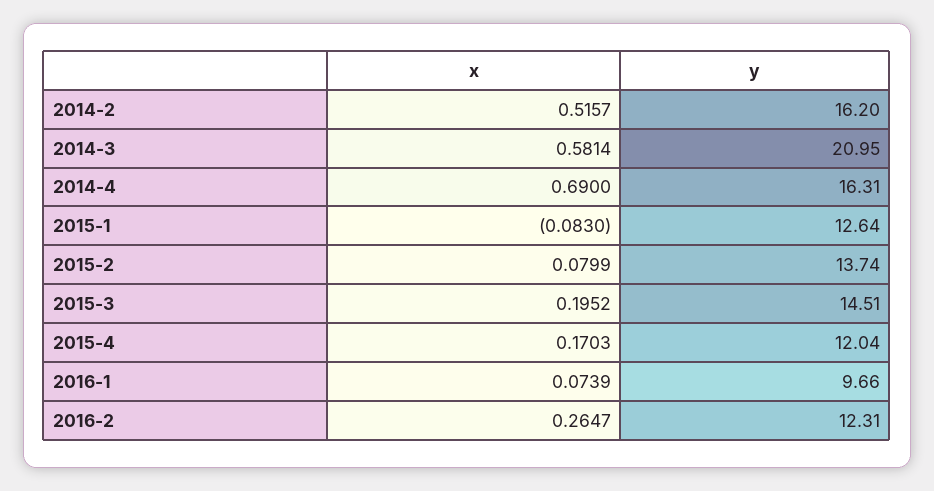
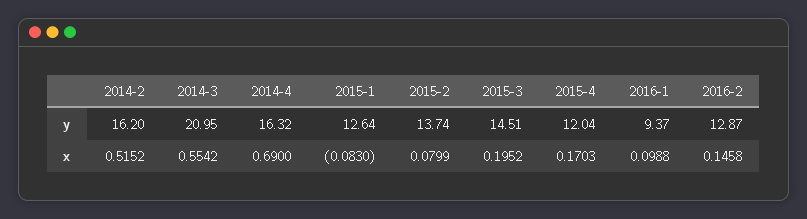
x, 2014-2: 0.5157 -> 0.5152
x, 2014-3: 0.5814 -> 0.5542
y, 2014-4: 16.31 -> 16.32
x, 2016-1: 0.0739 -> 0.0988
y, 2016-1: 9.66 -> 9.37
x, 2016-2: 0.2647 -> 0.1458
y, 2016-2: 12.31 -> 12.87

